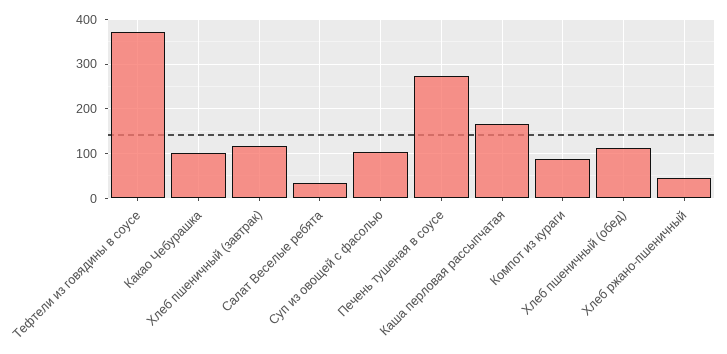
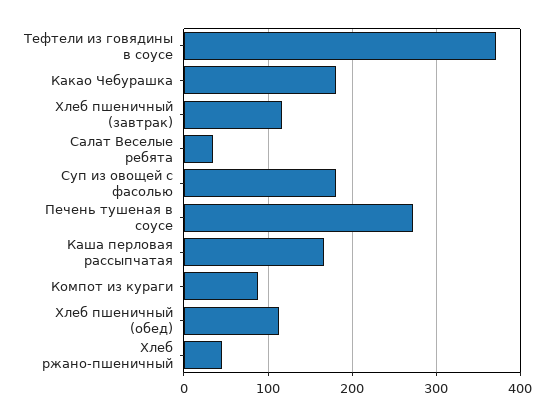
Какао Чебурашка: 100 -> 180
Суп из овощей с фасолью: 100 -> 180

